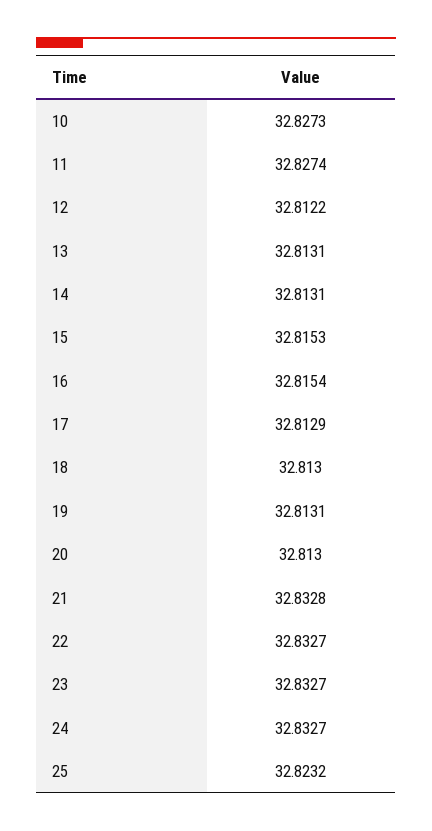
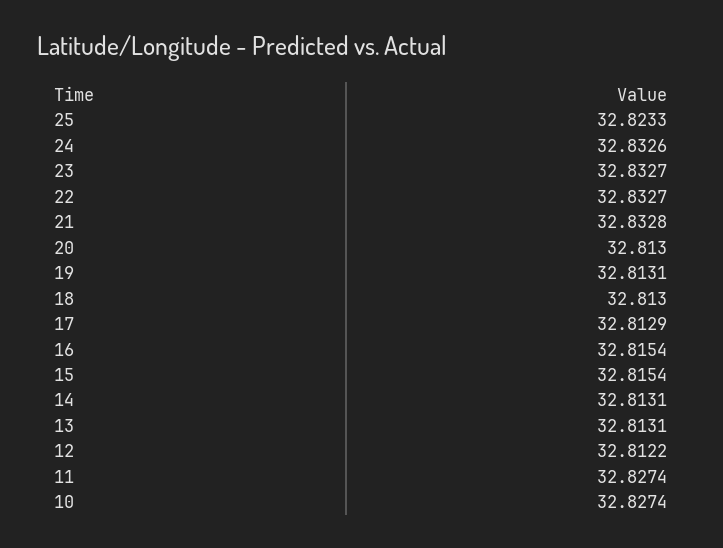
10: 32.8273 -> 32.8274
15: 32.8153 -> 32.8154
24: 32.8327 -> 32.8326
25: 32.8232 -> 32.8233

